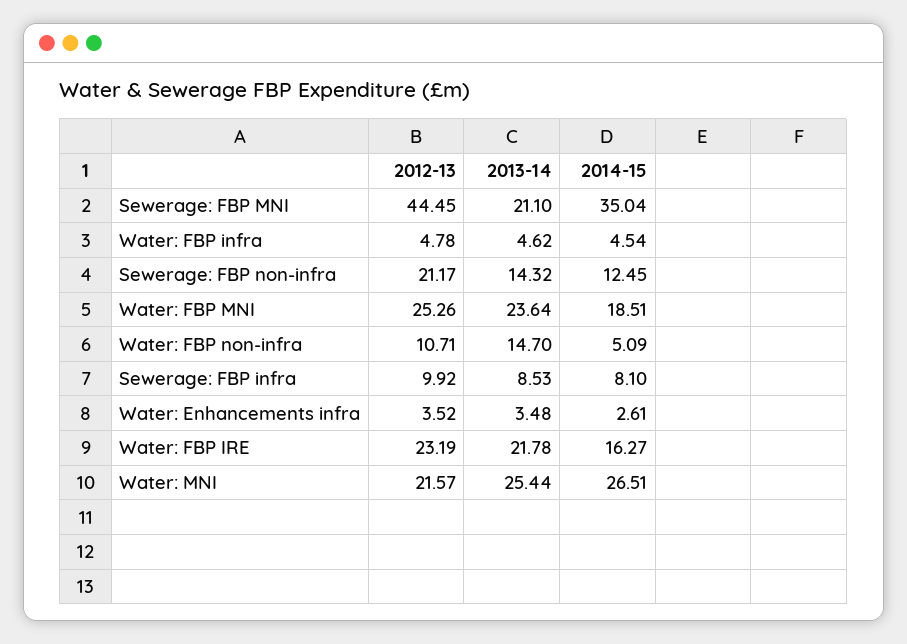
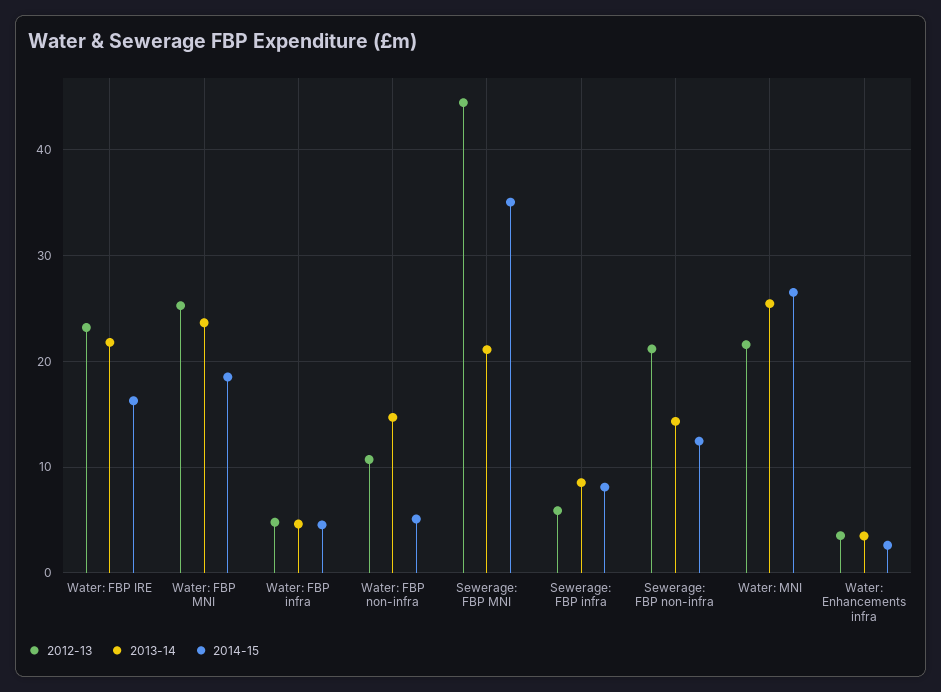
2012-13, Sewerage: FBP infra: 9.92 -> 6

